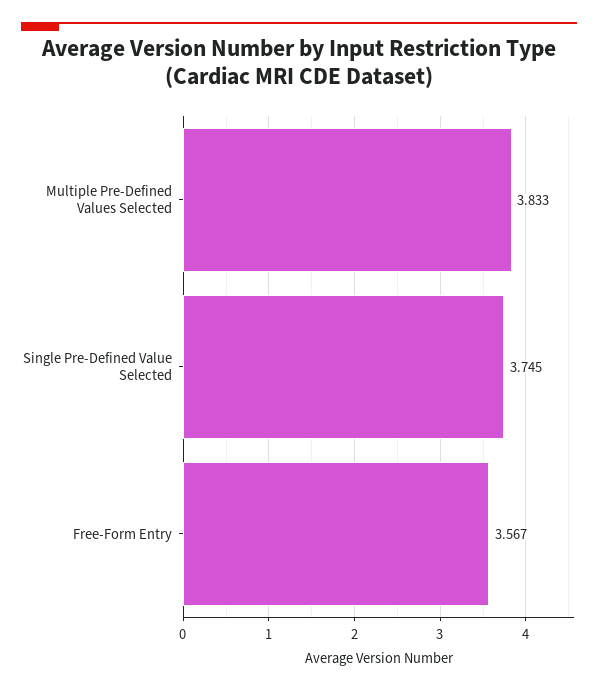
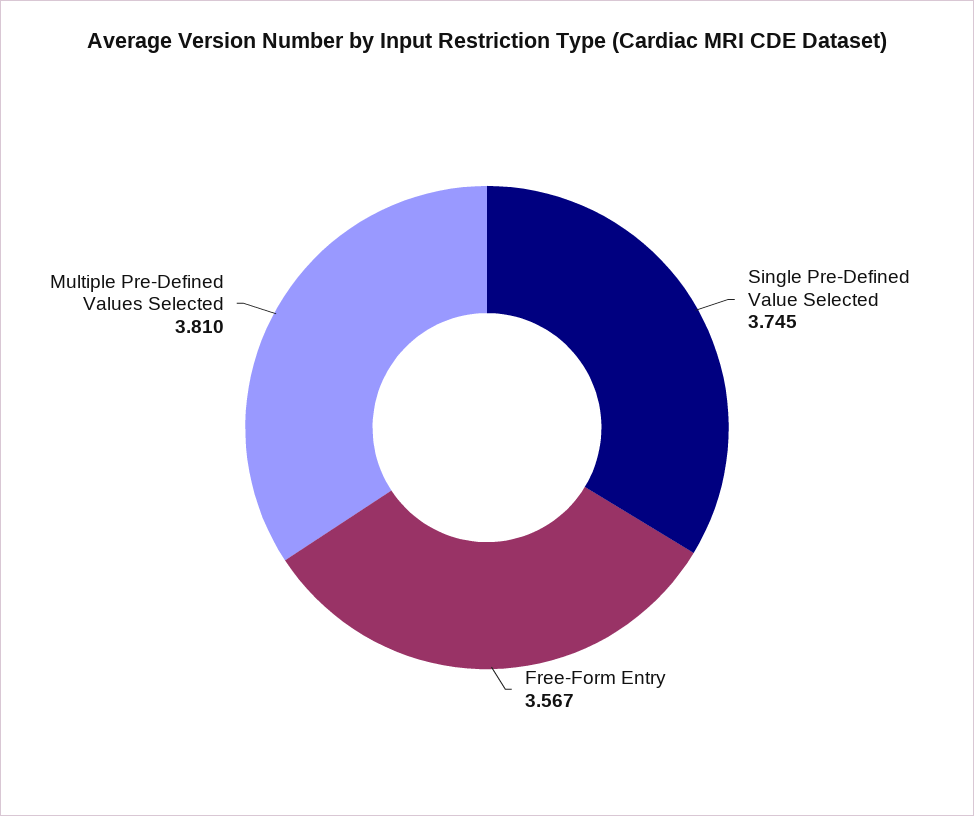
Multiple Pre-Defined Values Selected: 3.833 -> 3.81

